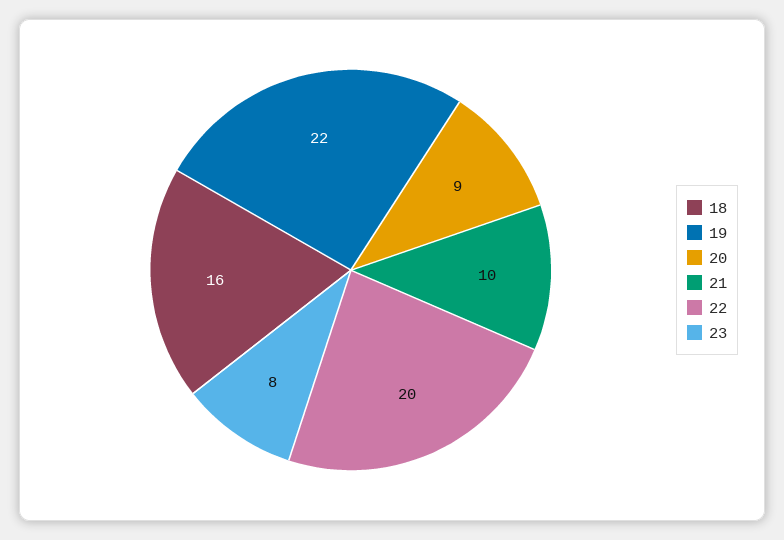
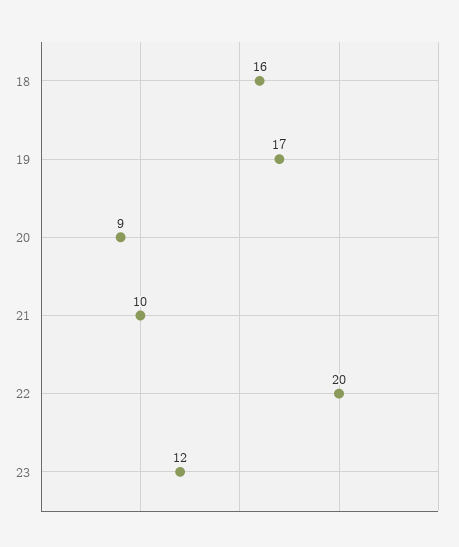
19: 22 -> 17
23: 8 -> 12

